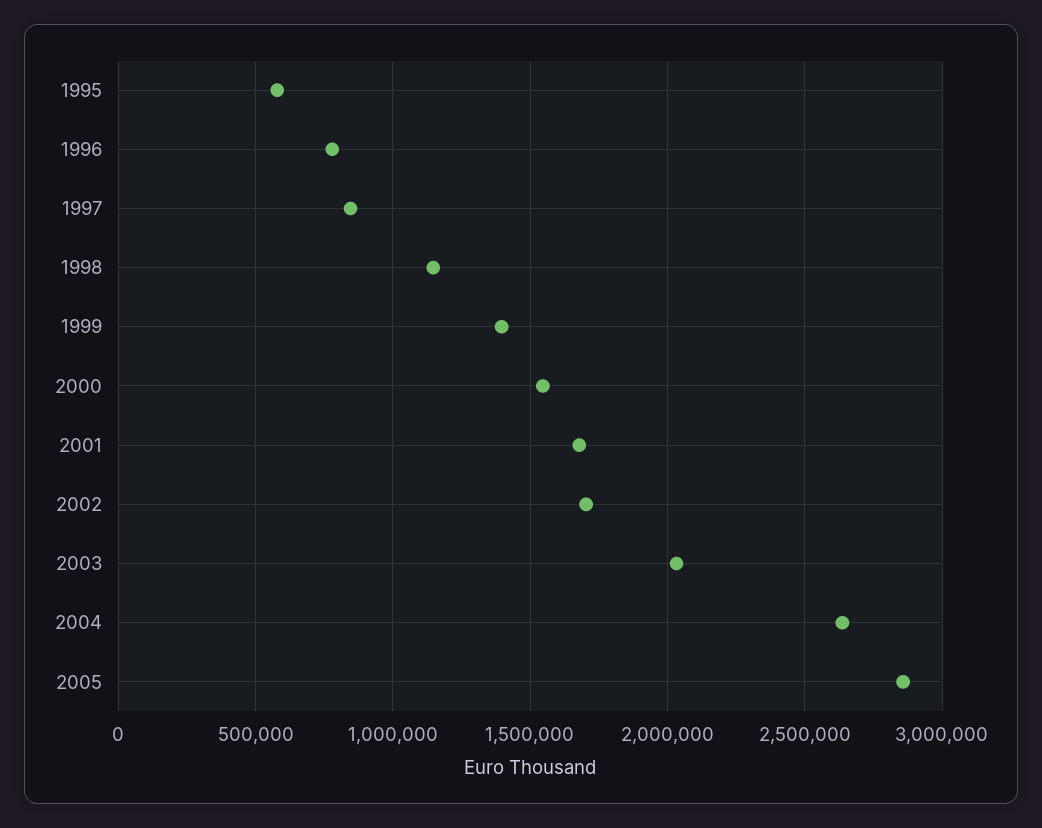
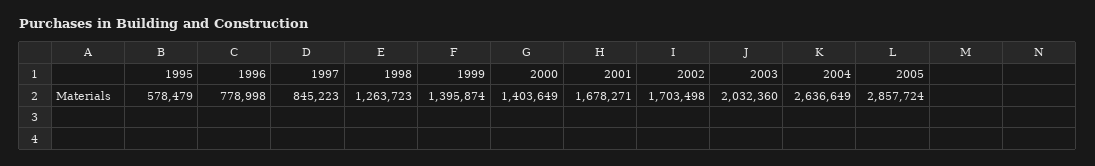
1998: 1150000 -> 1263723
2000: 1550000 -> 1403649

